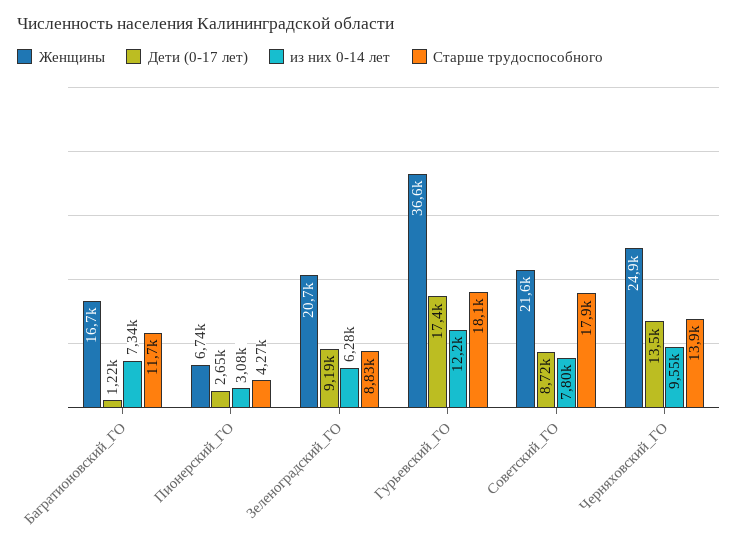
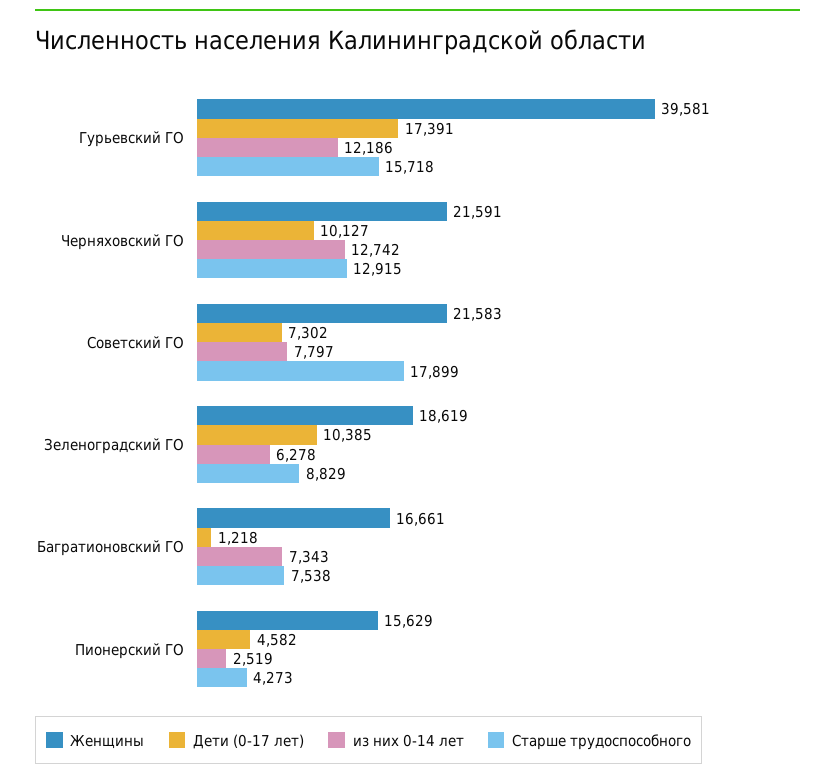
Старше трудоспособного, Багратионовский_ГО: 11700 -> 7538
Женщины, Пионерский_ГО: 6740 -> 15629
Дети (0-17 лет), Пионерский_ГО: 2650 -> 4582
из них 0-14 лет, Пионерский_ГО: 3080 -> 2519
Женщины, Зеленоградский_ГО: 20700 -> 18619
Дети (0-17 лет), Зеленоградский_ГО: 9190 -> 10385
Женщины, Гурьевский_ГО: 36600 -> 39581
Старше трудоспособного, Гурьевский_ГО: 18100 -> 15718
Дети (0-17 лет), Советский_ГО: 8720 -> 7302
Женщины, Черняховский_ГО: 24900 -> 21591
Дети (0-17 лет), Черняховский_ГО: 13500 -> 10127
из них 0-14 лет, Черняховский_ГО: 9550 -> 12742
Старше трудоспособного, Черняховский_ГО: 13900 -> 12915

